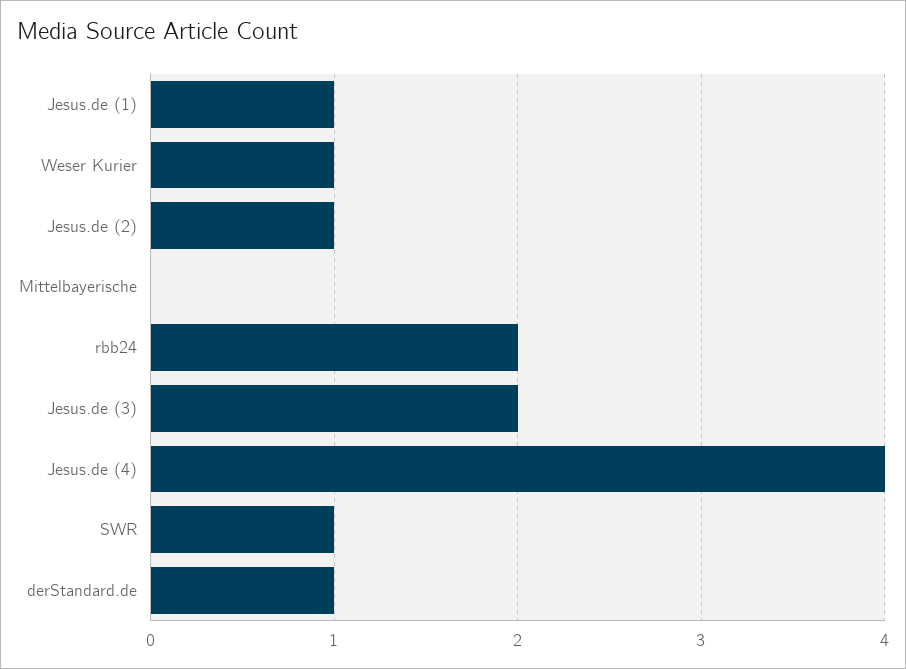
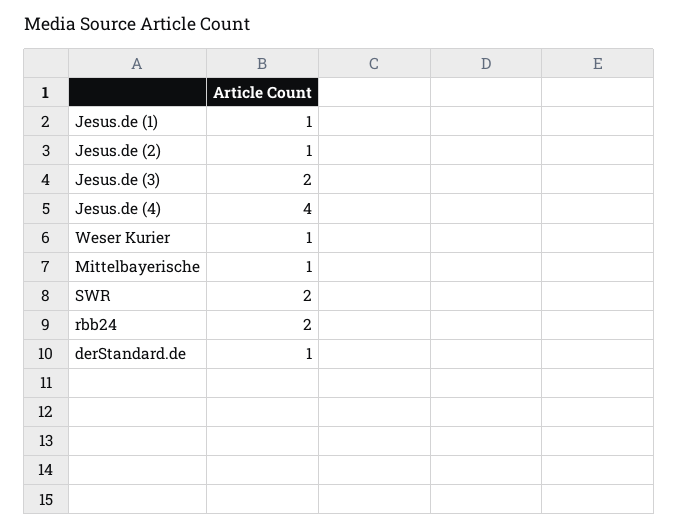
Mittelbayerische: 0 -> 1
SWR: 1 -> 2

